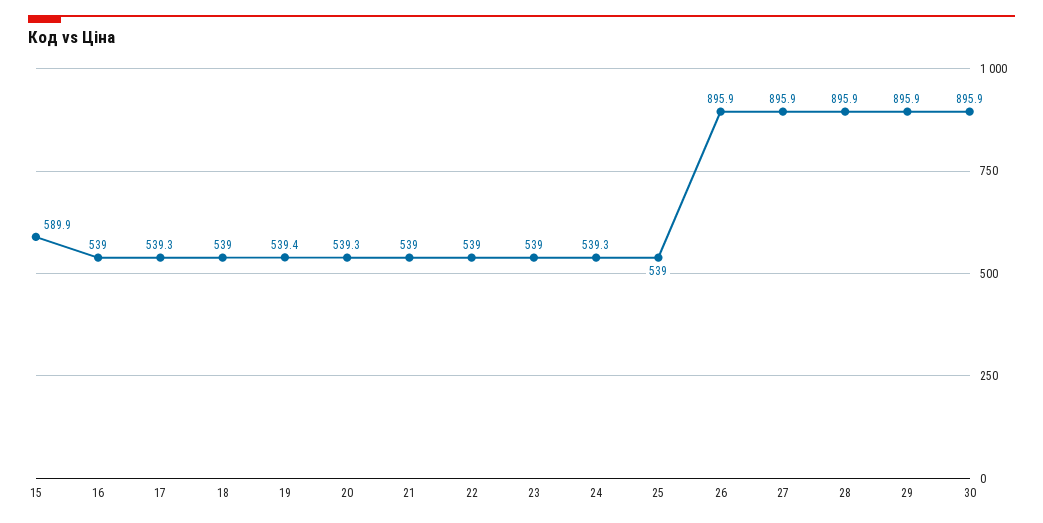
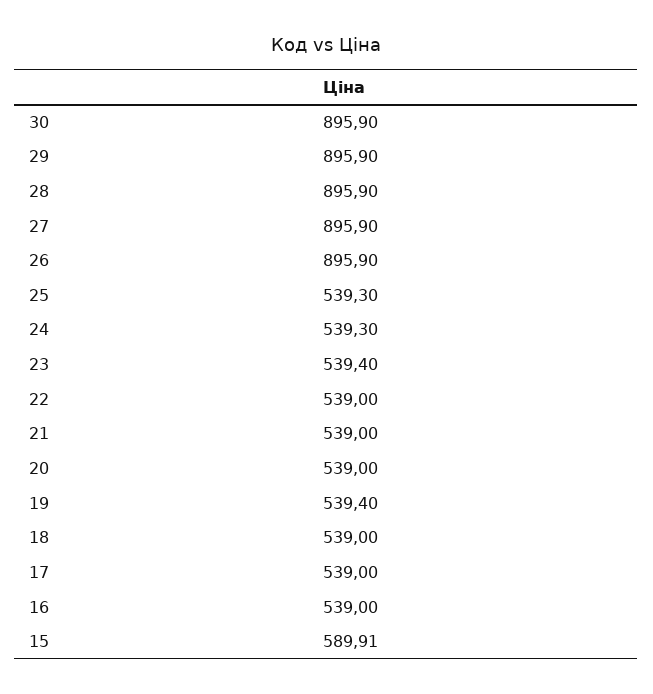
17: 539.3 -> 539
20: 539.3 -> 539
23: 539 -> 539.4
25: 539 -> 539.3

